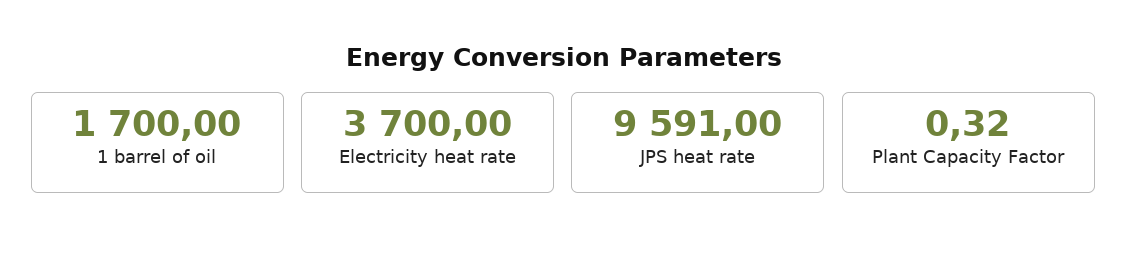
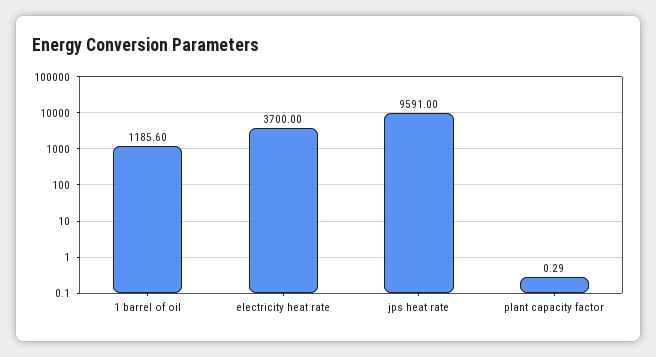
1 barrel of oil: 1700 -> 1185.6
Plant Capacity Factor: 0.32 -> 0.29

